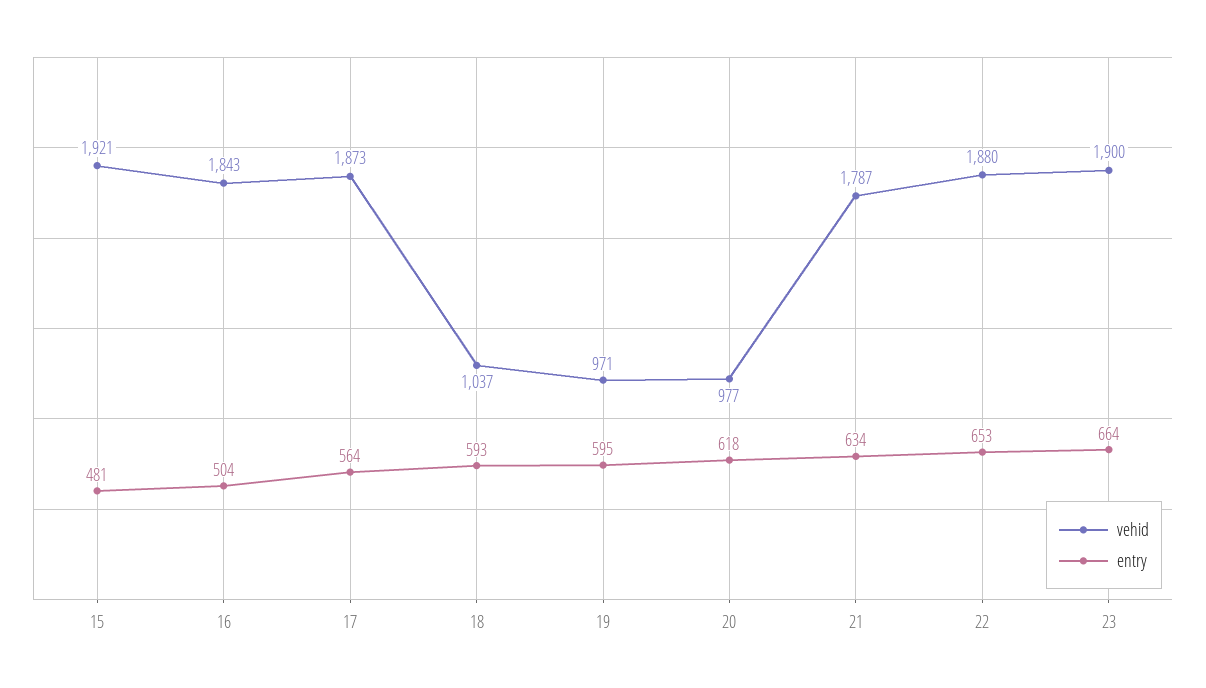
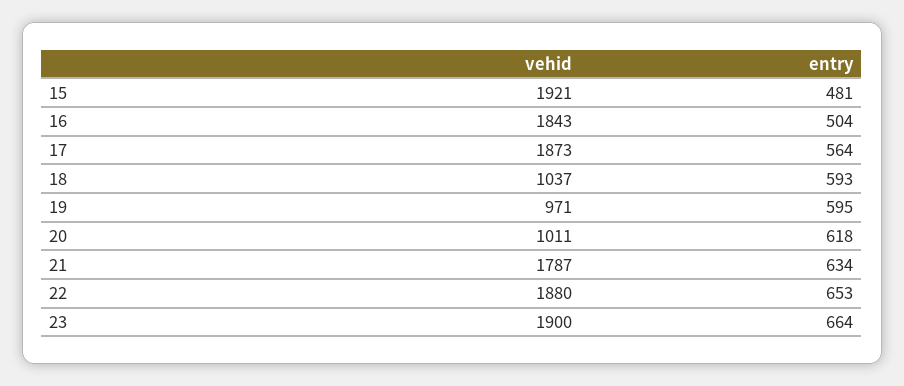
vehid, 20: 977 -> 1011

